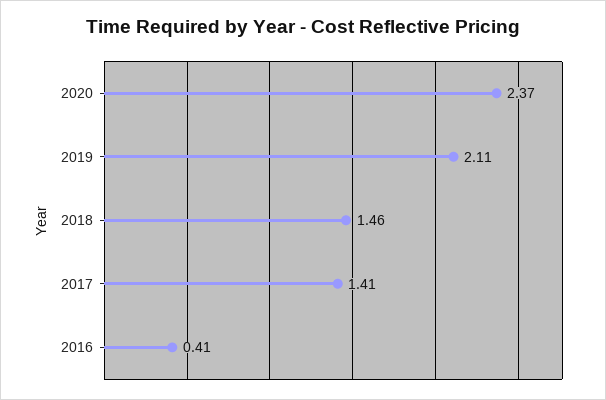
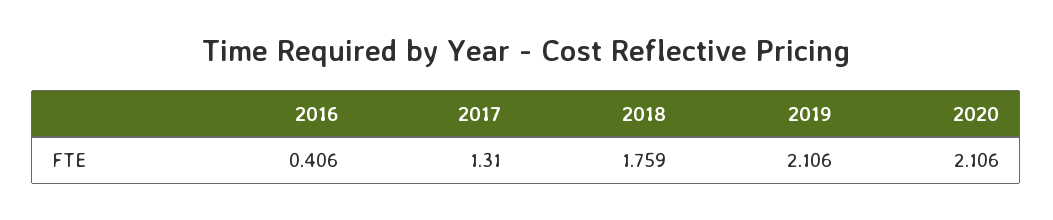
2020: 2.37 -> 2.106
2018: 1.46 -> 1.759
2017: 1.41 -> 1.31

